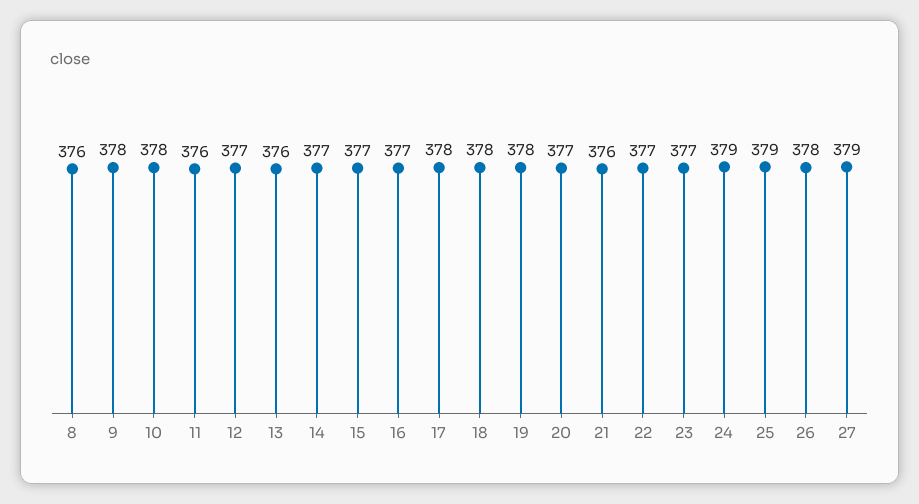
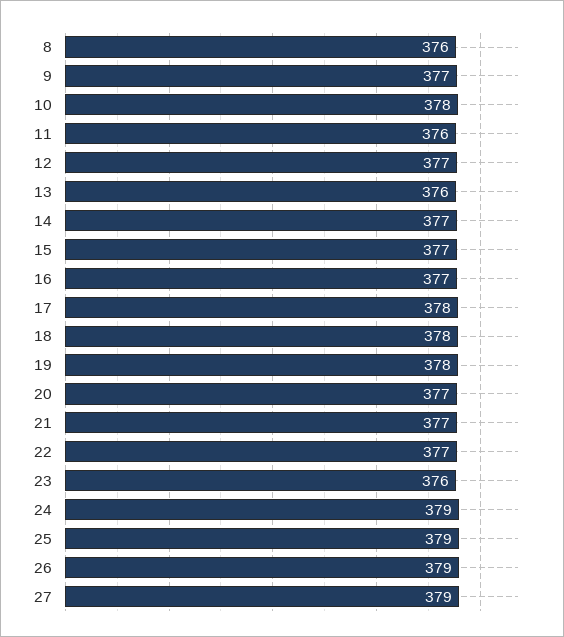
9: 378 -> 377
21: 376 -> 377
23: 377 -> 376
26: 378 -> 379

